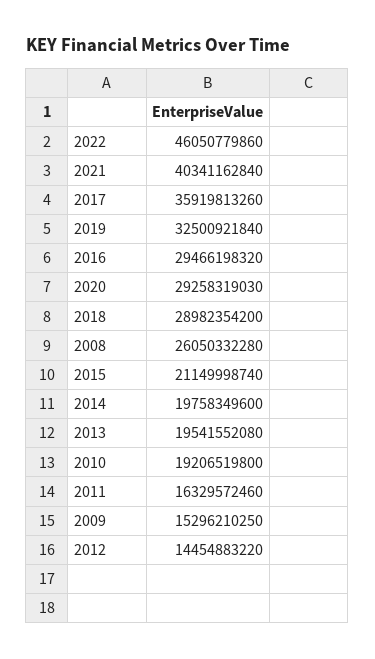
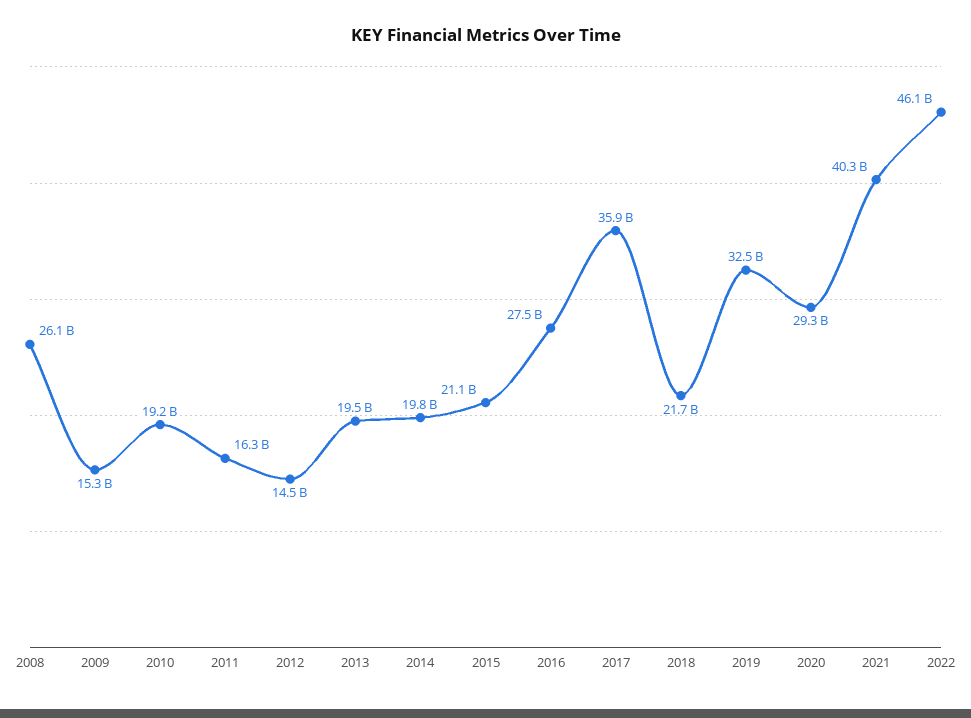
2016: 29466198320 -> 27500000000
2018: 28982354200 -> 21700000000

